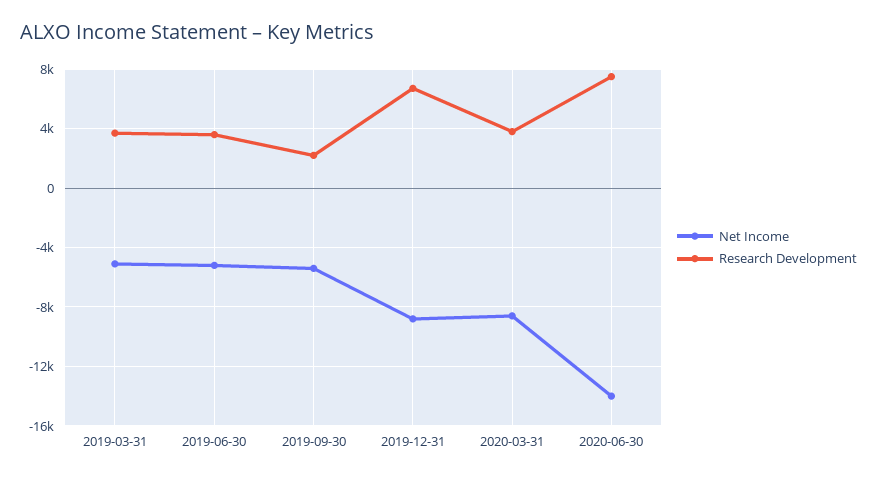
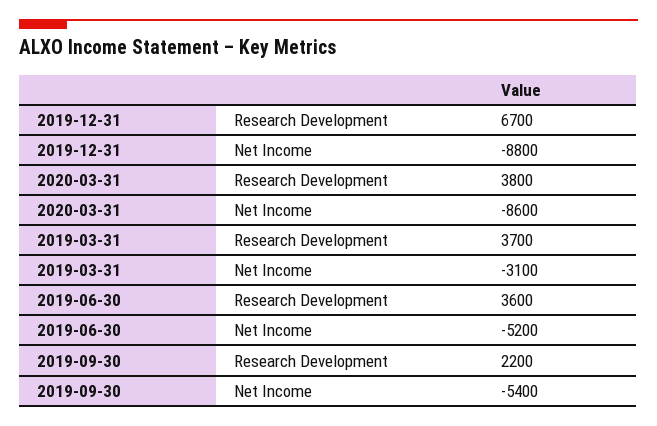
Net Income, 2019-03-31: -5000 -> -3100
Net Income, 2020-06-30: -14000 -> none
Research Development, 2020-06-30: 7500 -> none

